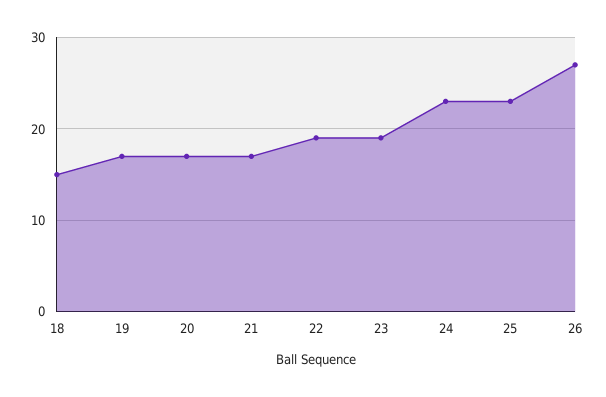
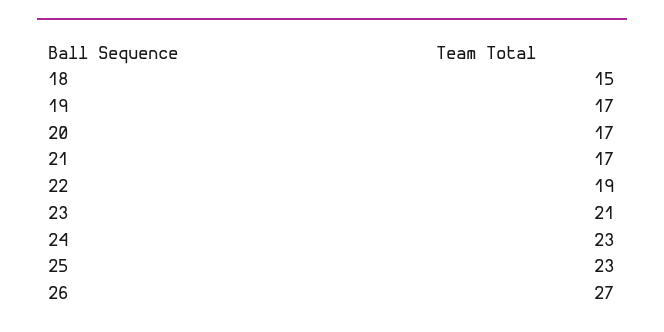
23: 19 -> 21

